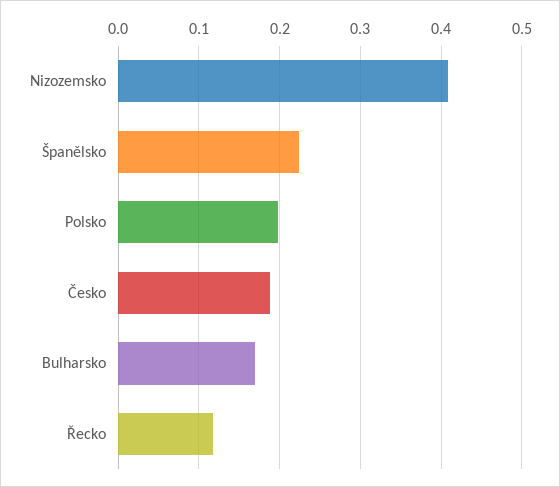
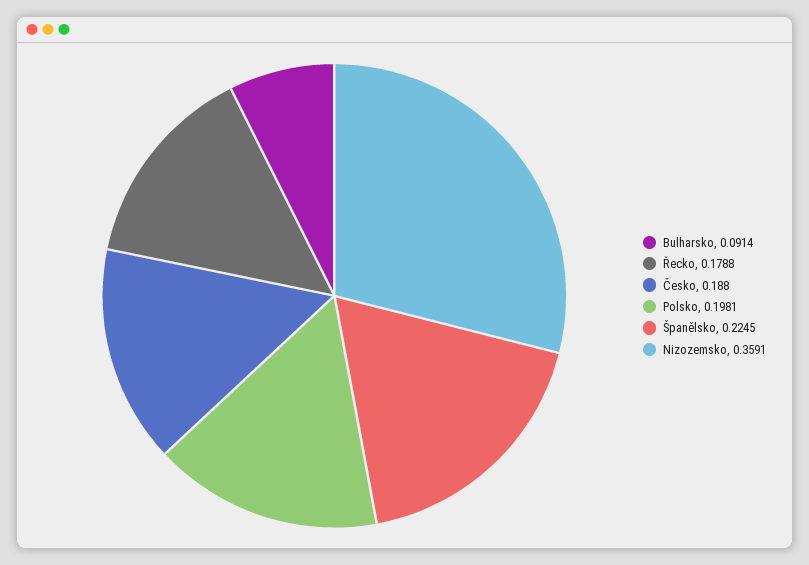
Nizozemsko: 0.41 -> 0.3591
Bulharsko: 0.17 -> 0.0914
Řecko: 0.12 -> 0.1788

